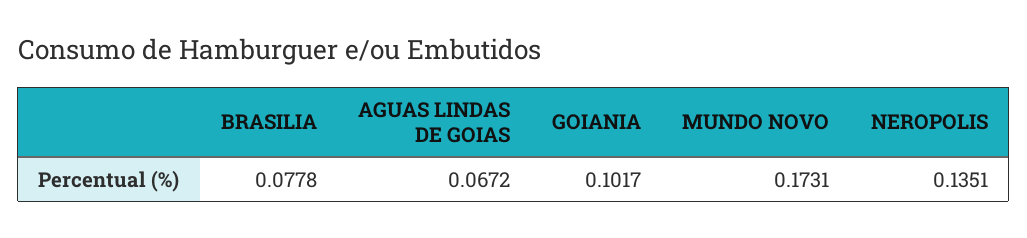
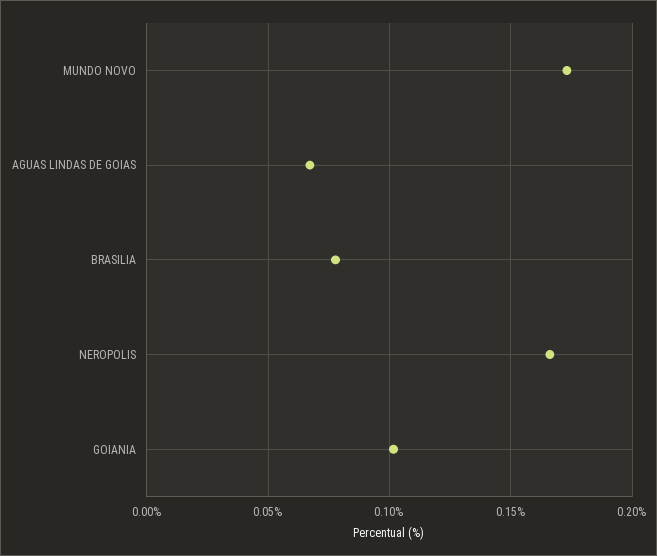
NEROPOLIS: 0.1351 -> 0.165

